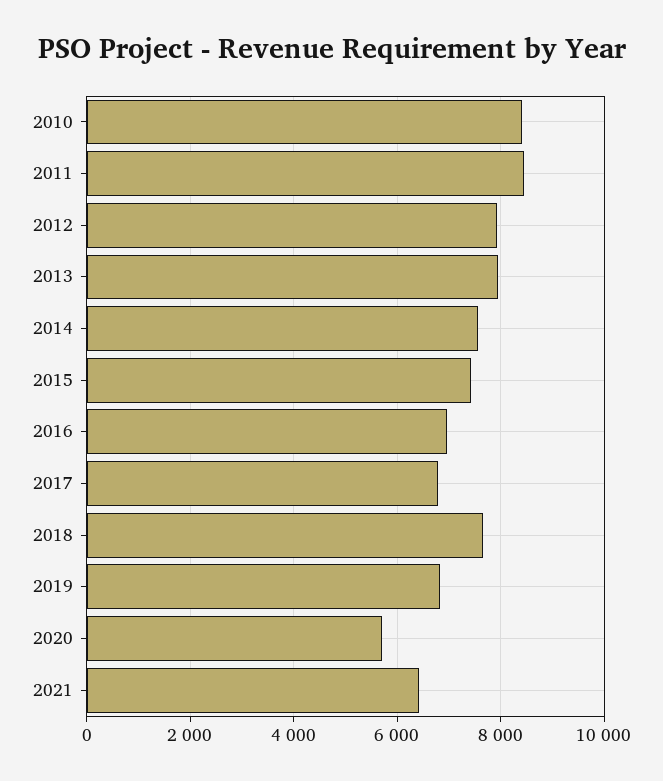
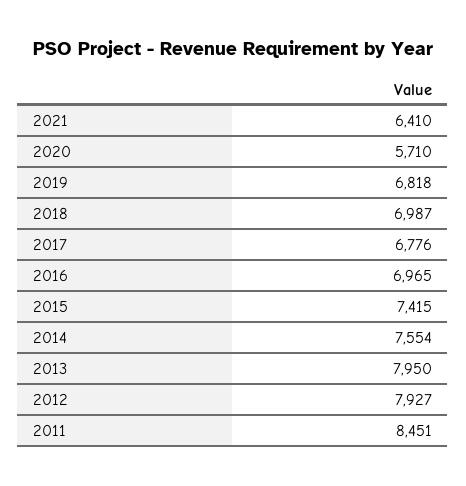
2010: 8400 -> none
2018: 7600 -> 6987

